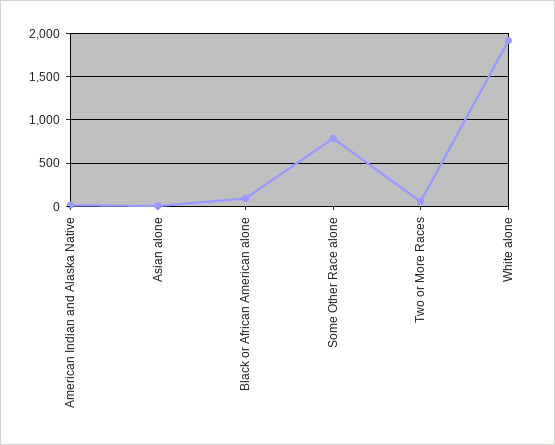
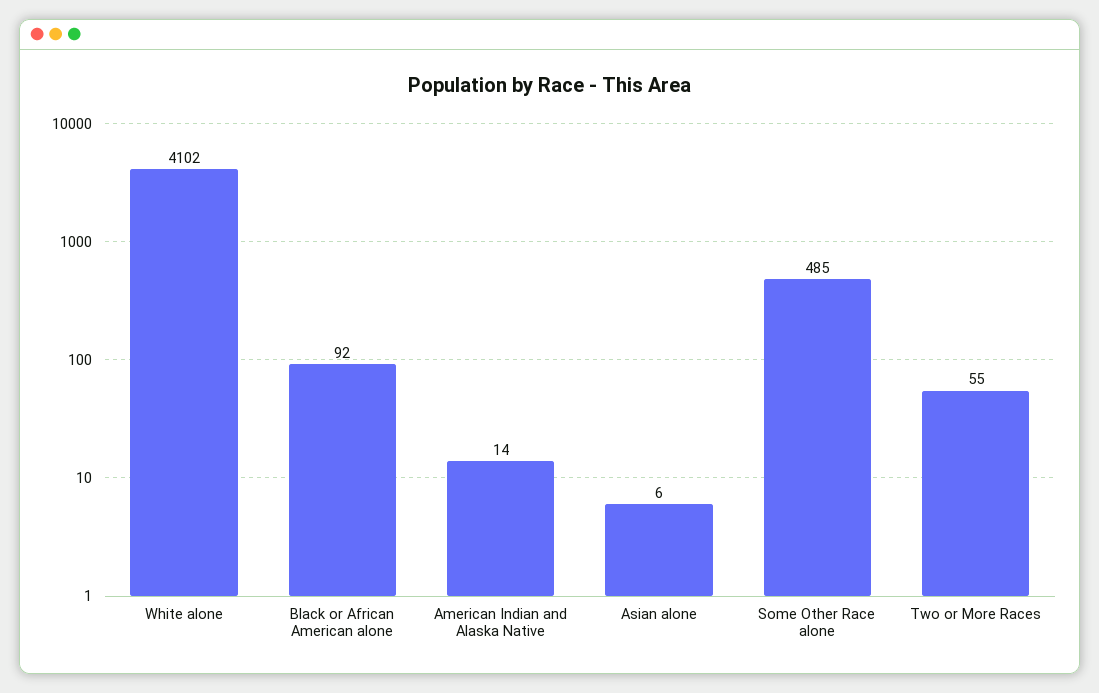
Some Other Race alone: 800 -> 485
White alone: 1900 -> 4102

